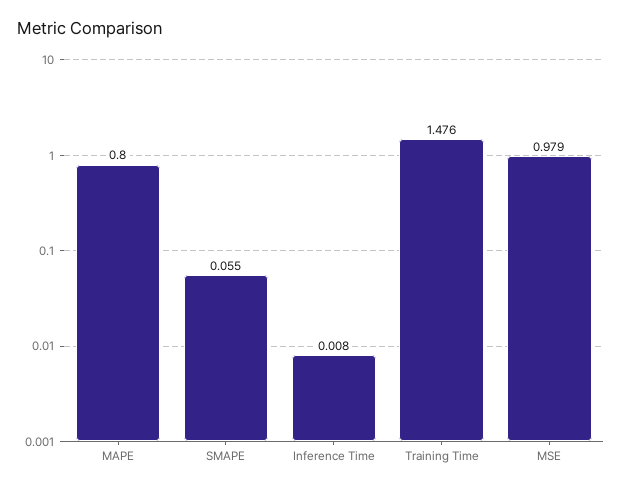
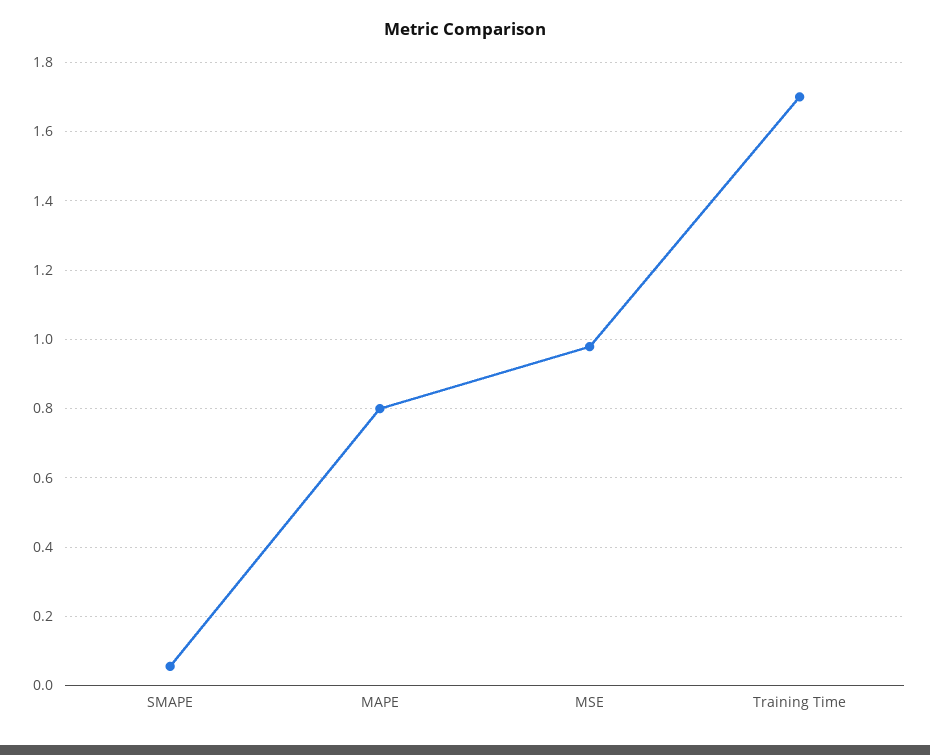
Inference Time: 0.008 -> none
Training Time: 1.476 -> 1.7

